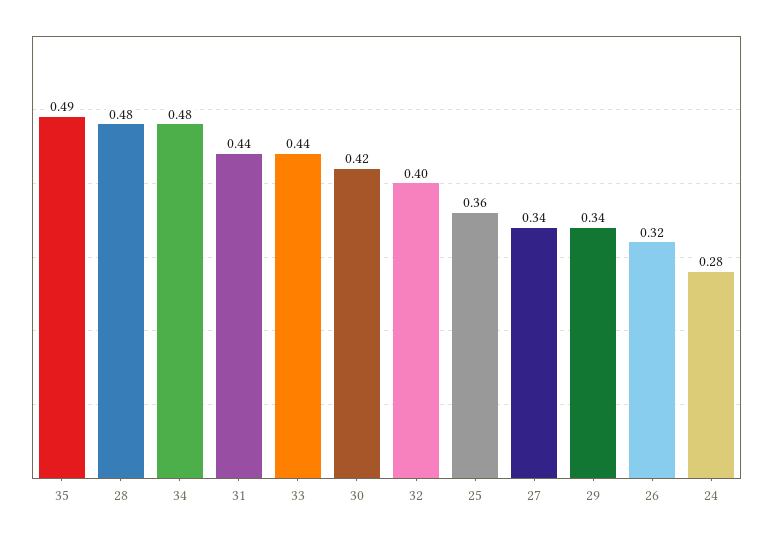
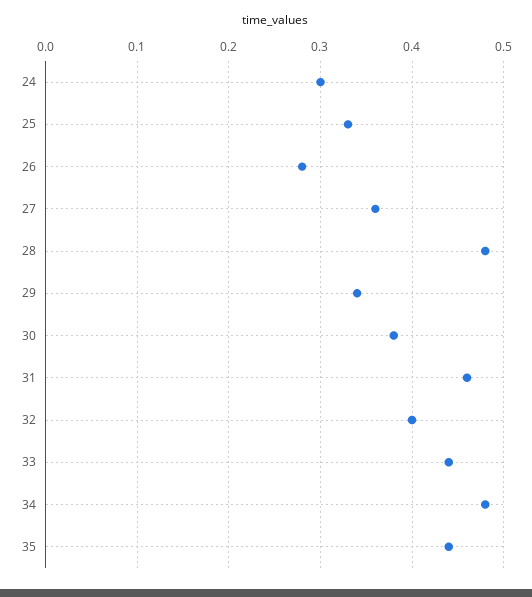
35: 0.49 -> 0.44
31: 0.44 -> 0.46
30: 0.42 -> 0.38
25: 0.36 -> 0.33
27: 0.34 -> 0.36
26: 0.32 -> 0.28
24: 0.28 -> 0.3

